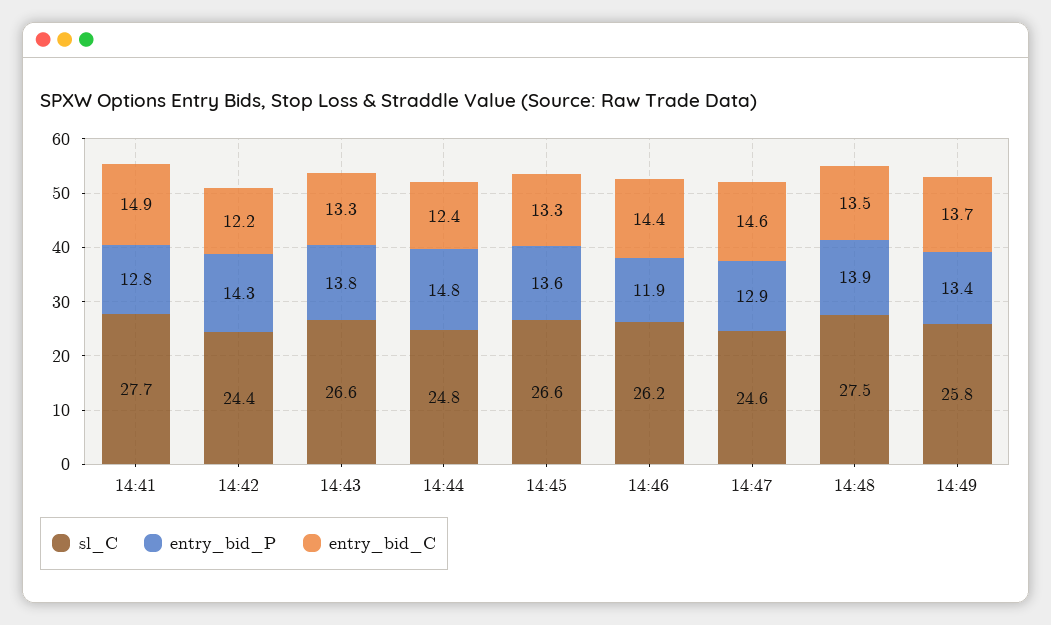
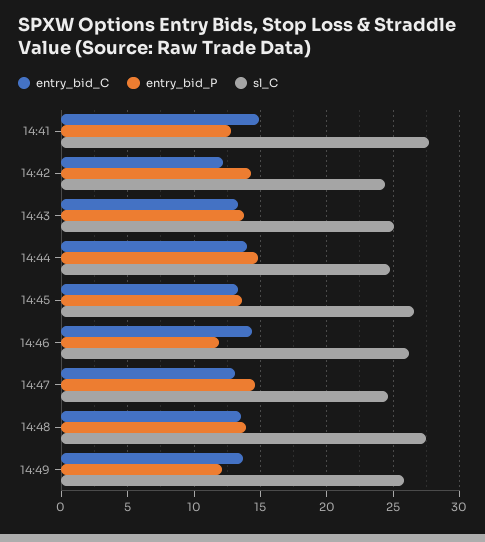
sl_C, 14:43: 26.6 -> 25
entry_bid_C, 14:44: 12.4 -> 14
entry_bid_P, 14:47: 12.9 -> 14.5
entry_bid_C, 14:47: 14.6 -> 13
entry_bid_P, 14:49: 13.4 -> 12

